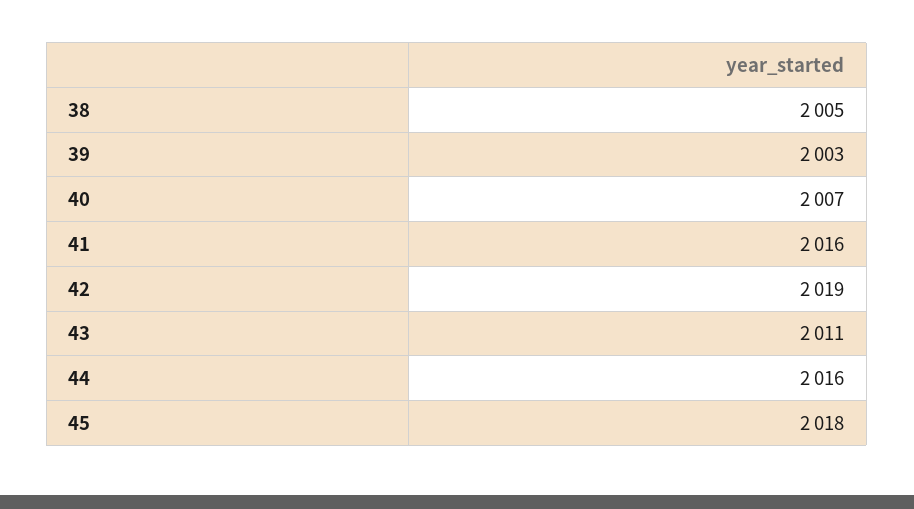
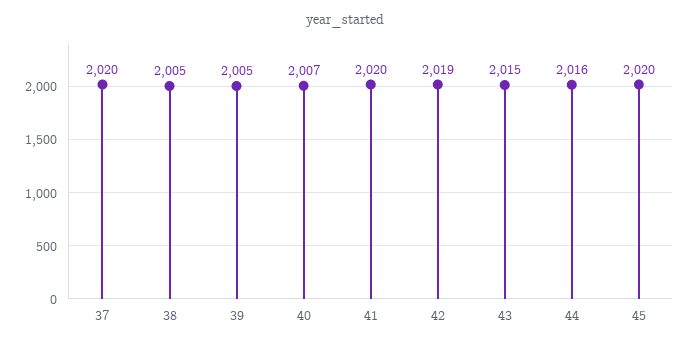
39: 2003 -> 2005
41: 2016 -> 2020
43: 2011 -> 2015
45: 2018 -> 2020
37: none -> 2020

